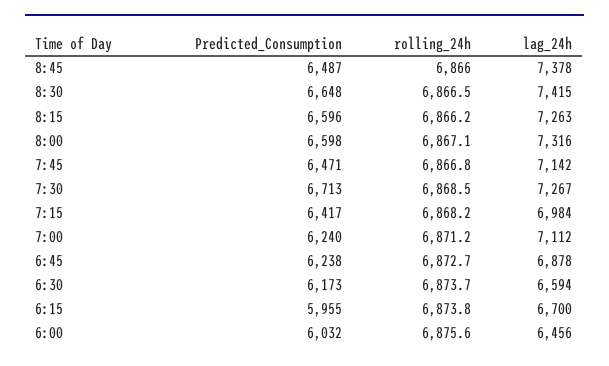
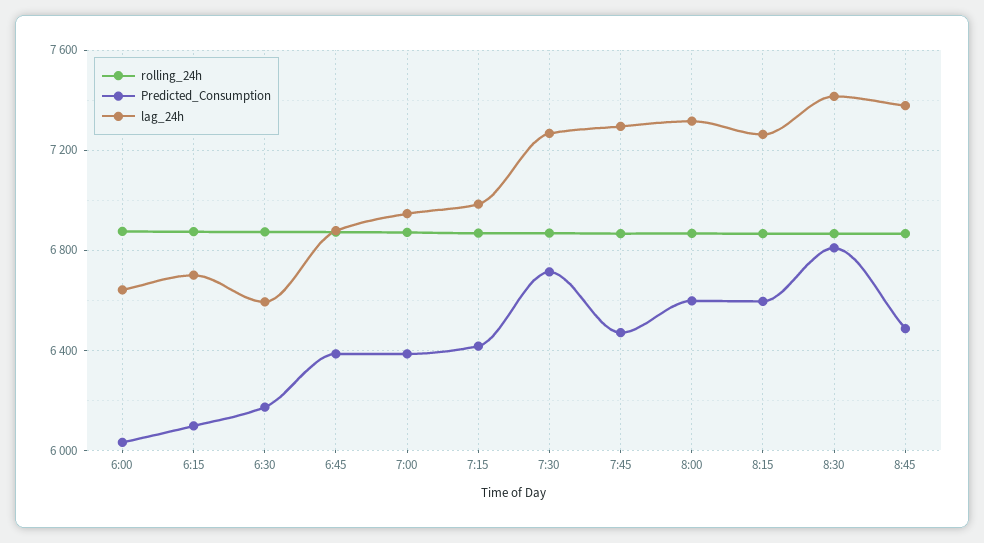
Predicted_Consumption, 8:30: 6648 -> 6800
lag_24h, 7:45: 7142 -> 7300
Predicted_Consumption, 7:00: 6240 -> 6400
lag_24h, 7:00: 7112 -> 6950
Predicted_Consumption, 6:45: 6238 -> 6400
Predicted_Consumption, 6:15: 5955 -> 6100
lag_24h, 6:00: 6456 -> 6650

